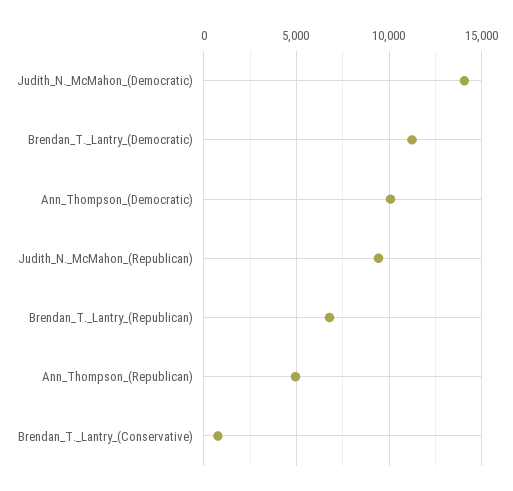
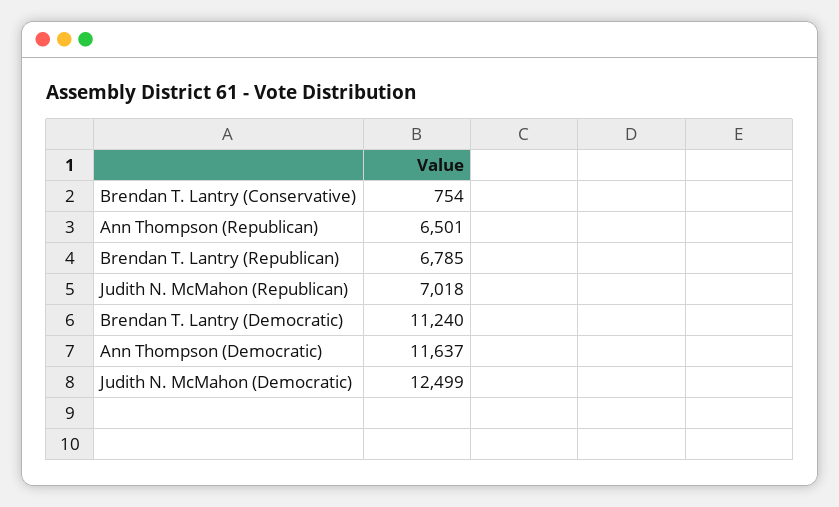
Judith_N._McMahon_(Democratic): 14000 -> 12499
Ann_Thompson_(Democratic): 10000 -> 11637
Judith_N._McMahon_(Republican): 9500 -> 7018
Ann_Thompson_(Republican): 5000 -> 6501

